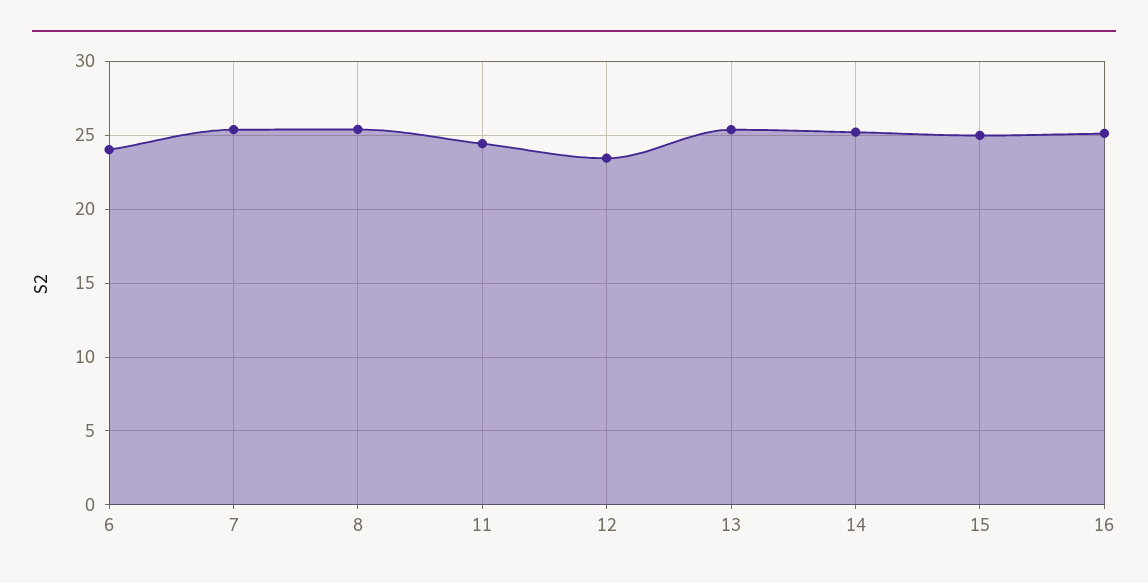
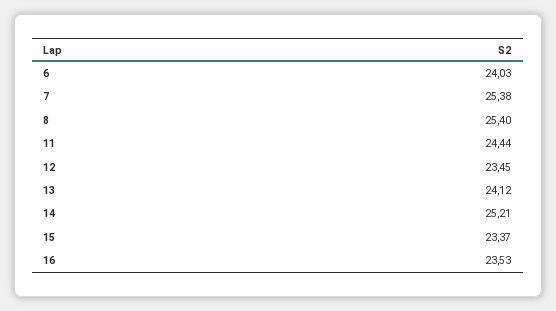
13: 25.5 -> 24.12
15: 25 -> 23.37
16: 25 -> 23.53

